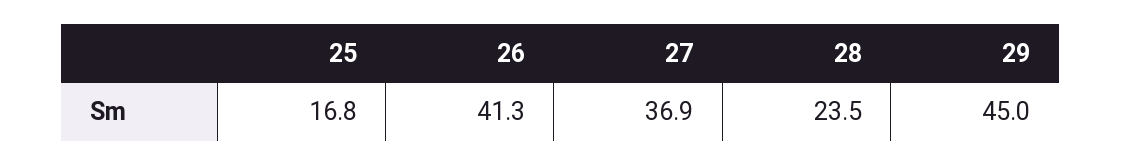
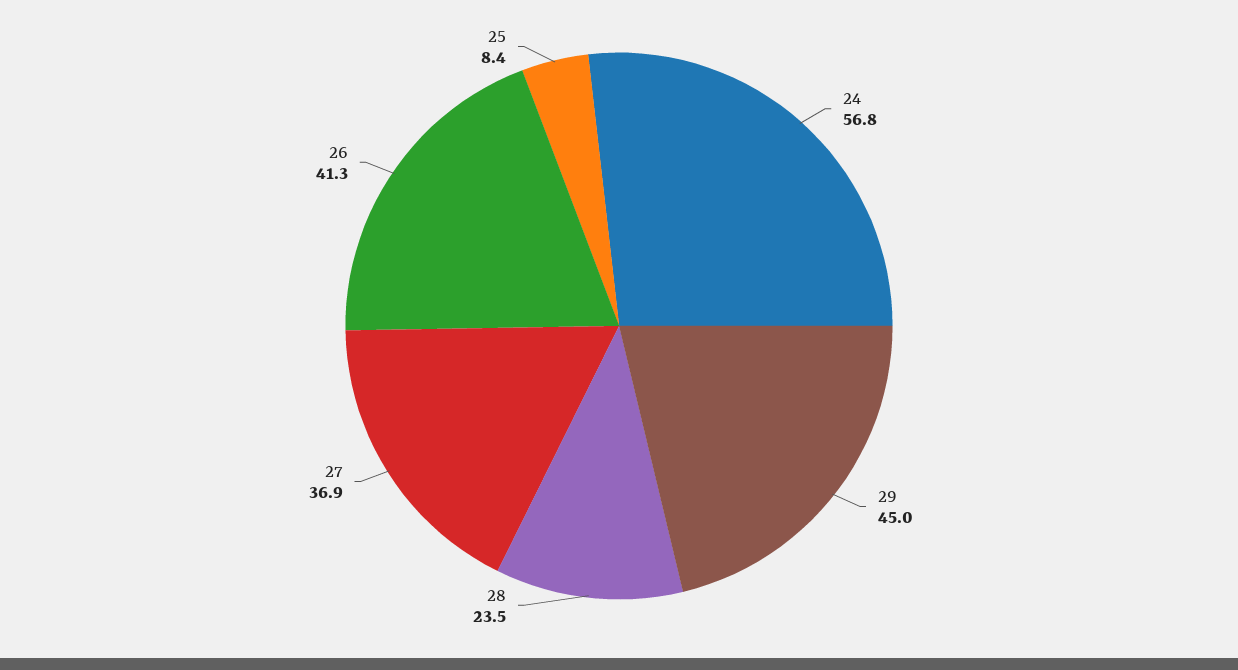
25: 16.8 -> 8.4
24: none -> 56.8

